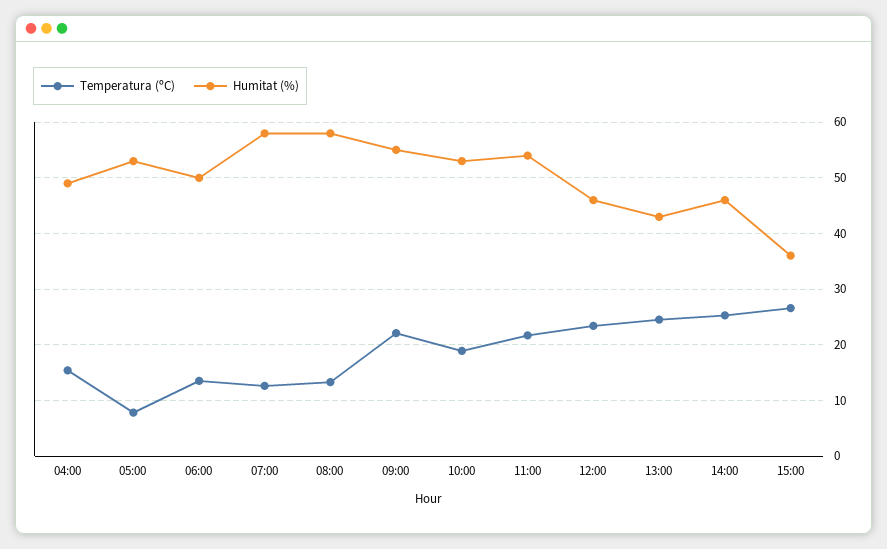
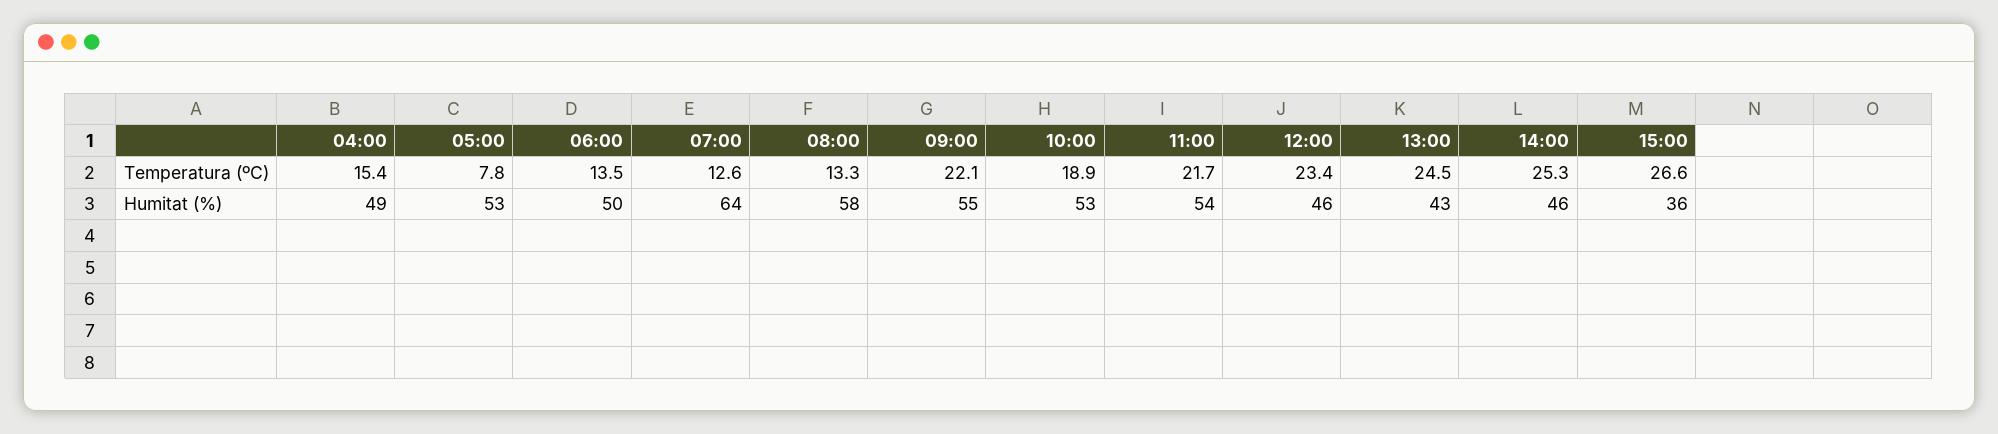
Humitat (%), 07:00: 58 -> 64

